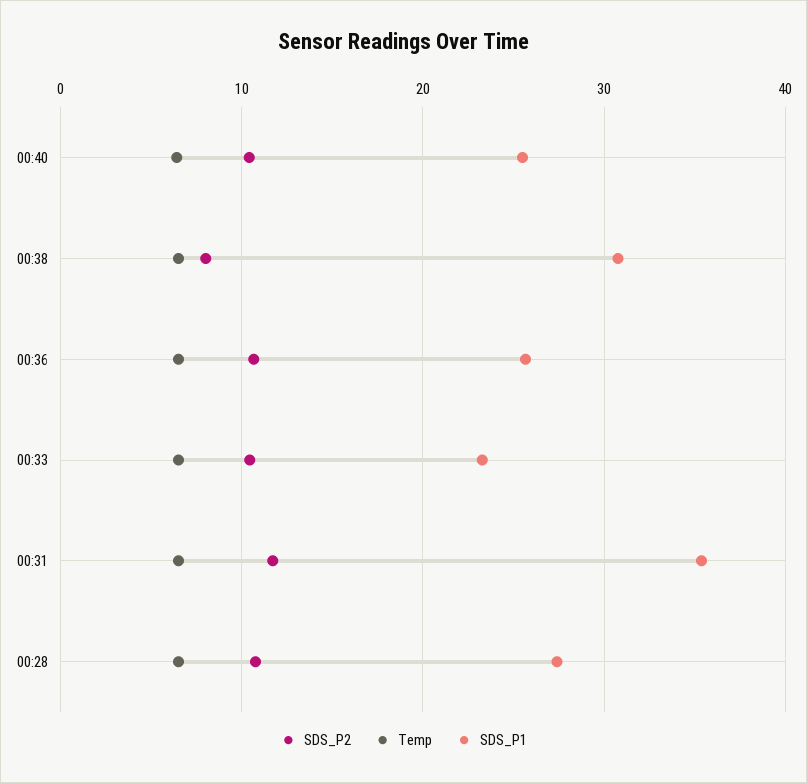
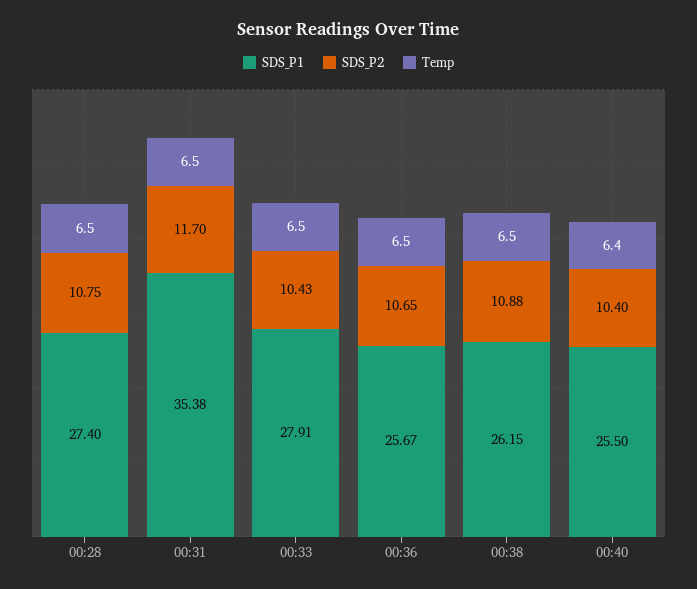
SDS_P2, 00:38: 8 -> 10.88
SDS_P1, 00:38: 31 -> 26.15
SDS_P1, 00:33: 23 -> 27.91

